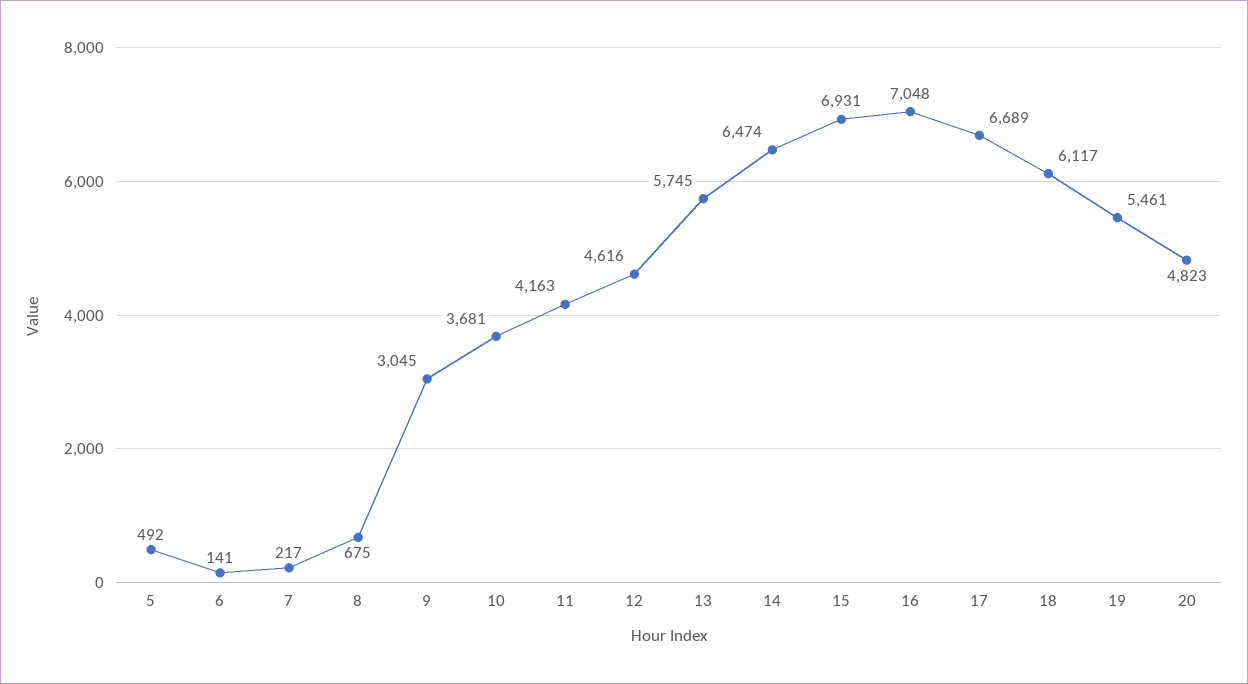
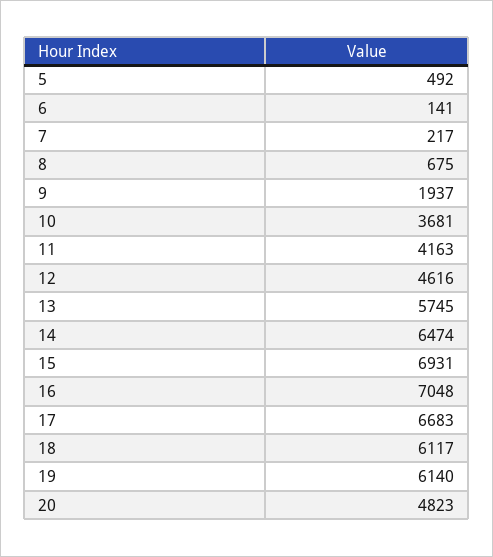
9: 3045 -> 1937
17: 6689 -> 6683
19: 5461 -> 6140

